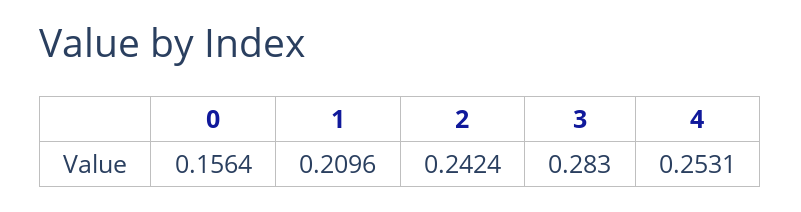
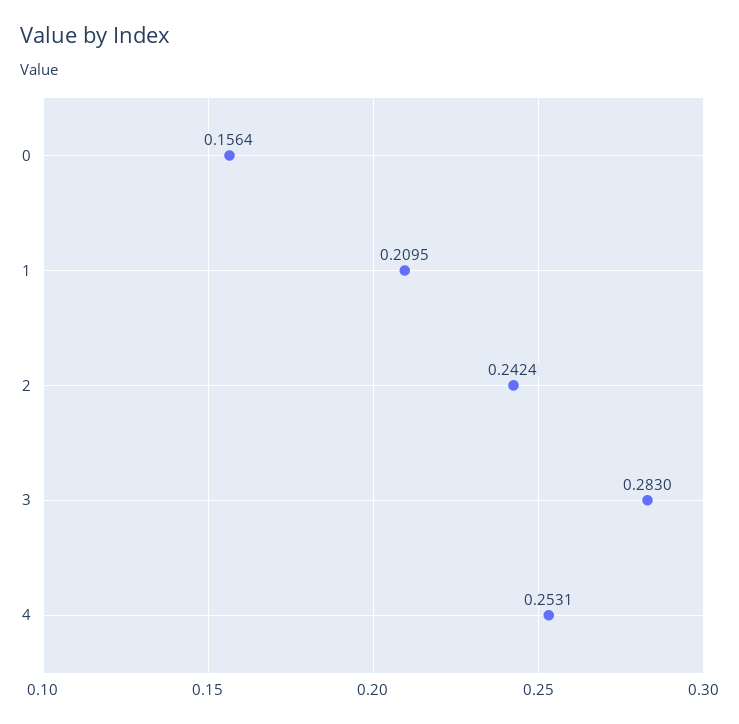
1: 0.2096 -> 0.2095

